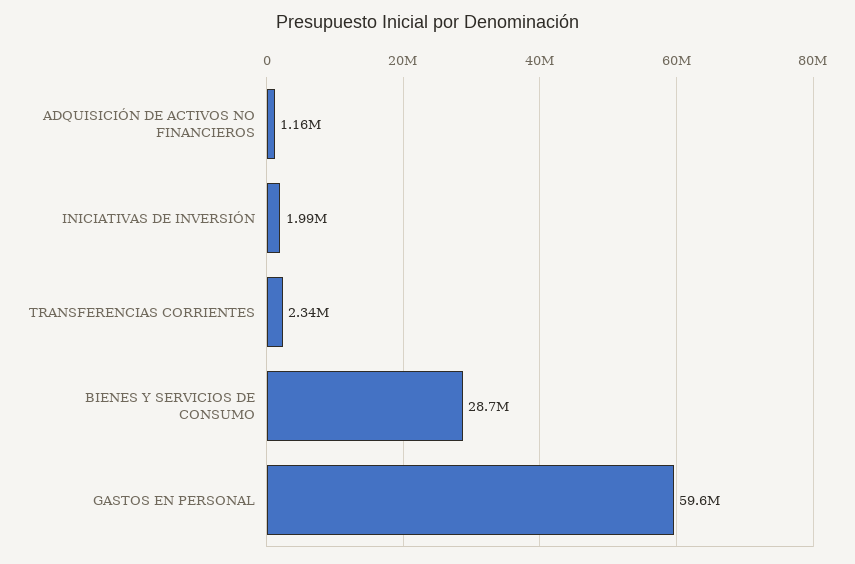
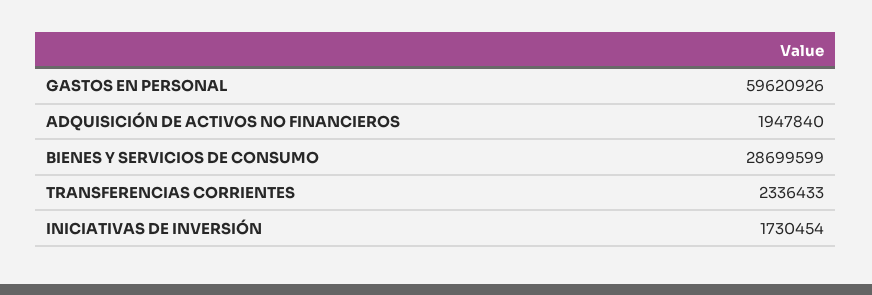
ADQUISICIÓN DE ACTIVOS NO FINANCIEROS: 1160000 -> 1947840
INICIATIVAS DE INVERSIÓN: 1990000 -> 1730454

